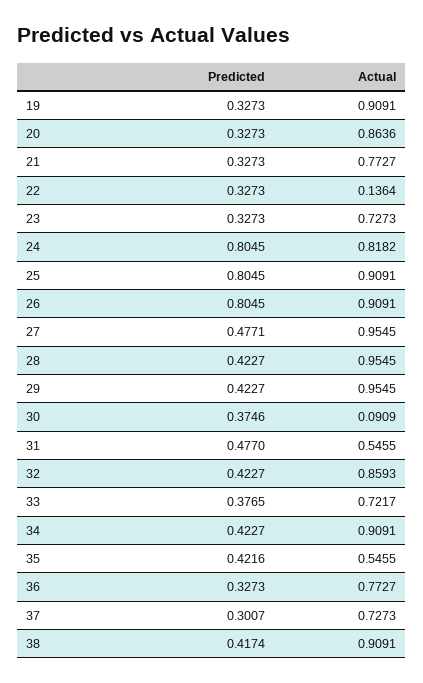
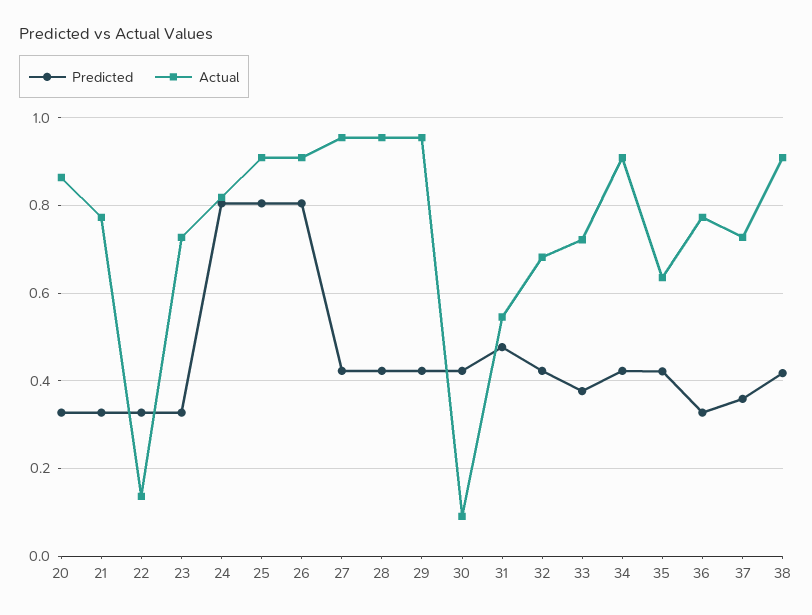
Predicted, 19: 0.3273 -> none
Actual, 19: 0.9091 -> none
Predicted, 27: 0.4771 -> 0.42
Predicted, 30: 0.3746 -> 0.42
Actual, 32: 0.8593 -> 0.68
Actual, 35: 0.5455 -> 0.64
Predicted, 37: 0.3007 -> 0.36

